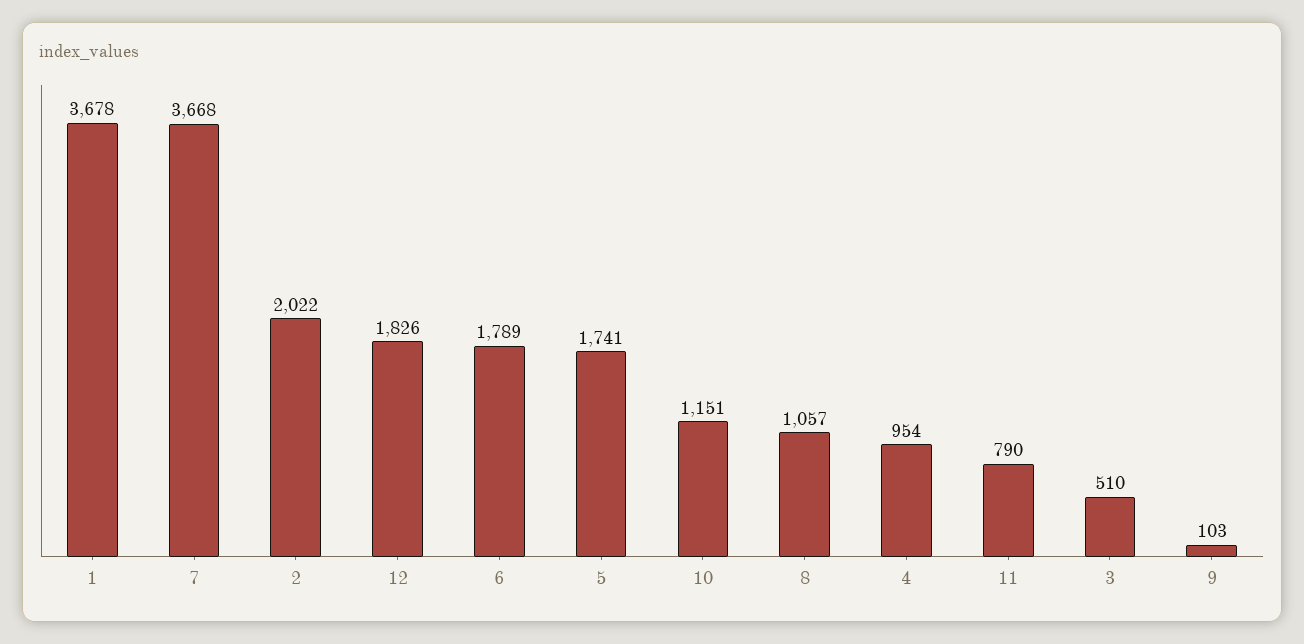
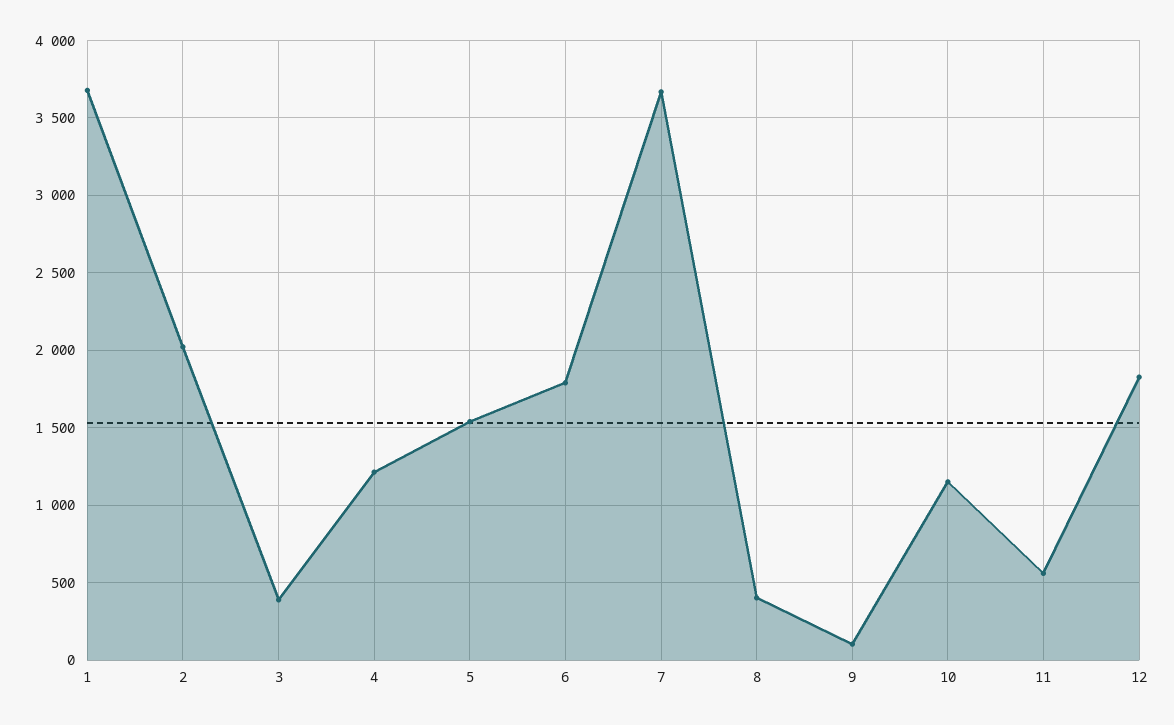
5: 1741 -> 1550
8: 1057 -> 400
4: 954 -> 1200
11: 790 -> 550
3: 510 -> 400

